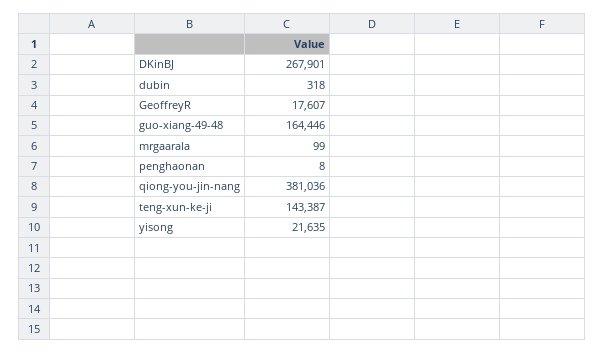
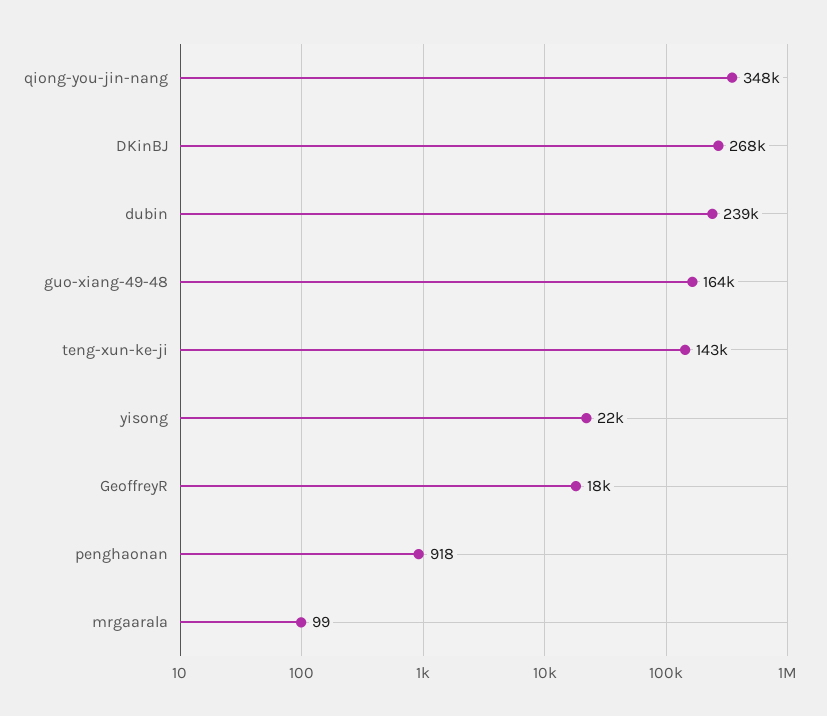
dubin: 318 -> 239000
penghaonan: 8 -> 918
qiong-you-jin-nang: 381036 -> 348000

